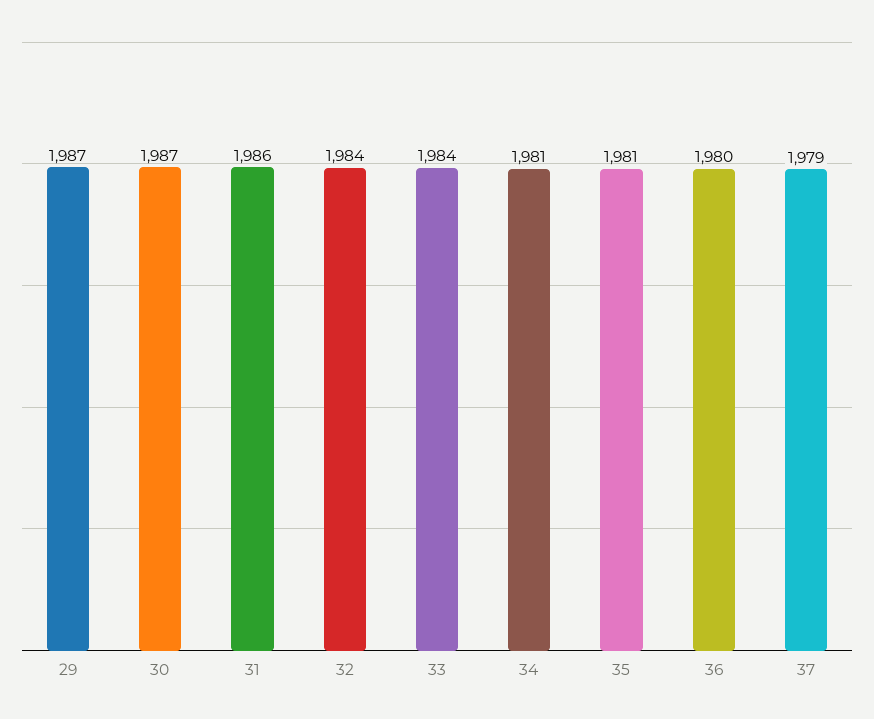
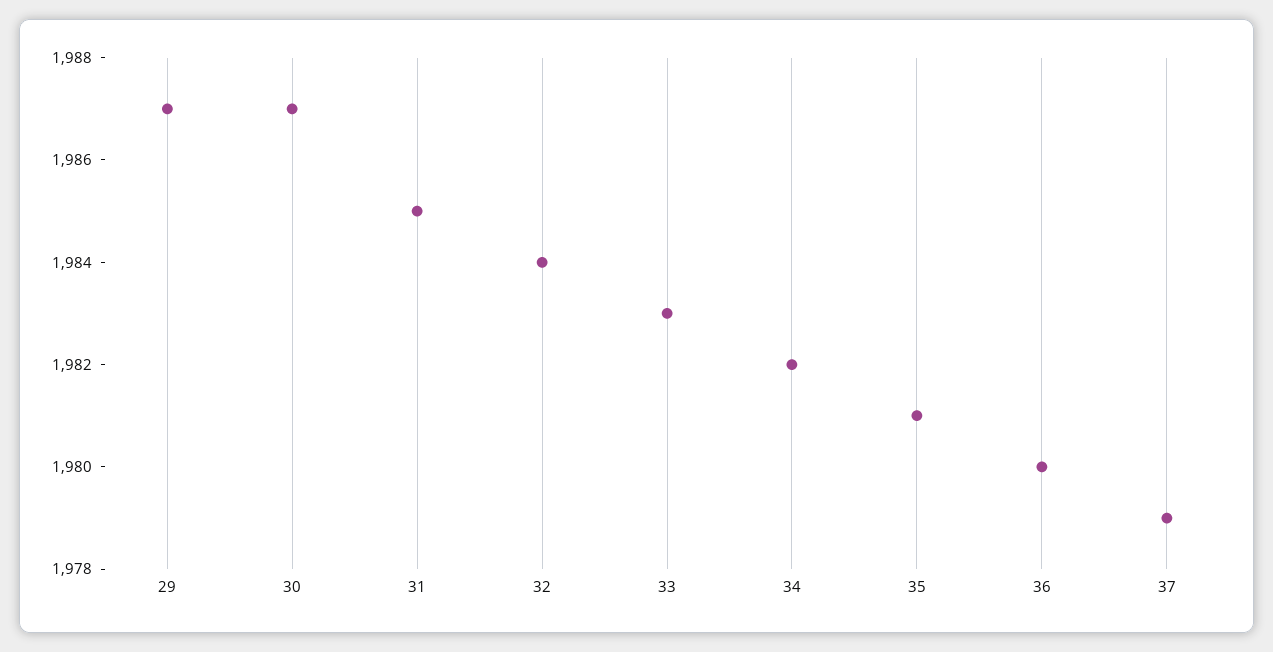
31: 1986 -> 1985
33: 1984 -> 1983
34: 1981 -> 1982

